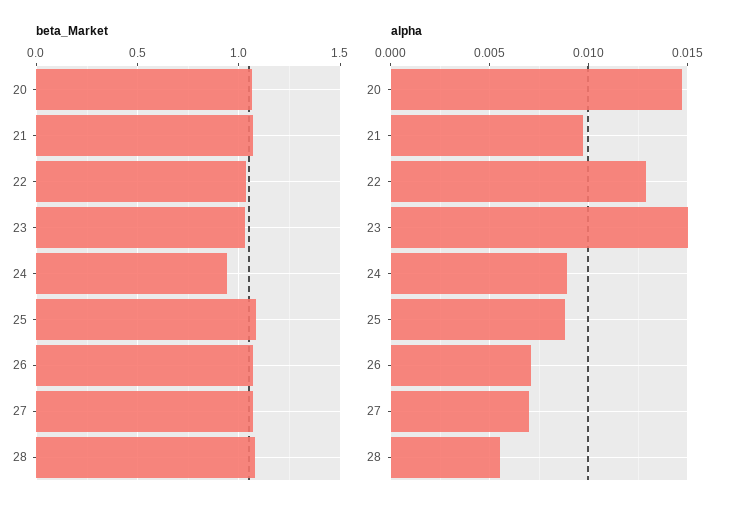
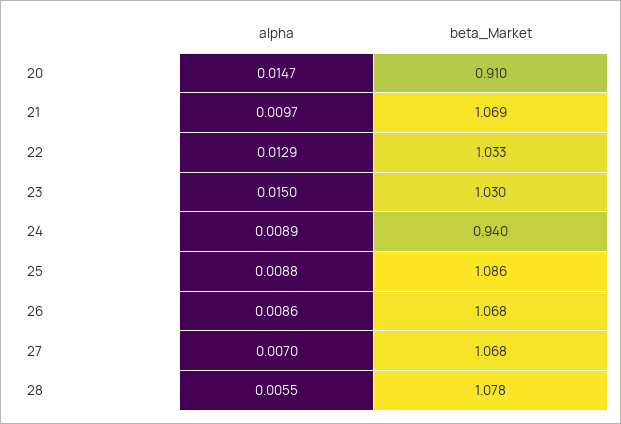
beta_Market, 20: 1.05 -> 0.91
alpha, 26: 0.007 -> 0.0086

